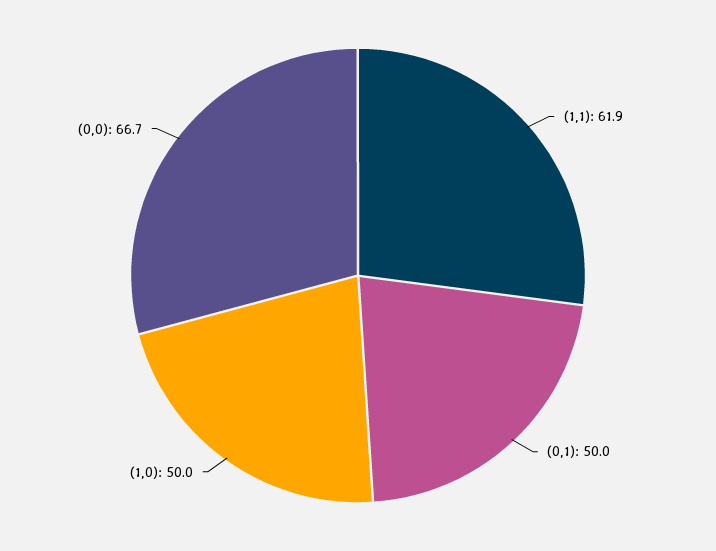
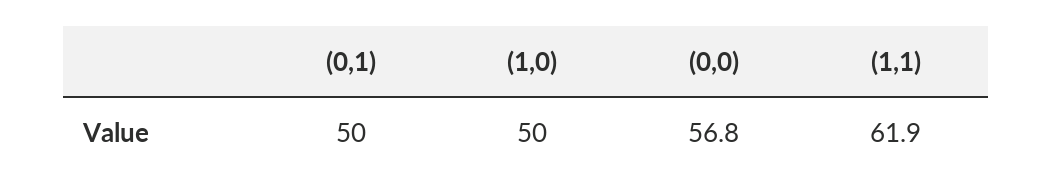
(0,0): 66.7 -> 56.8

